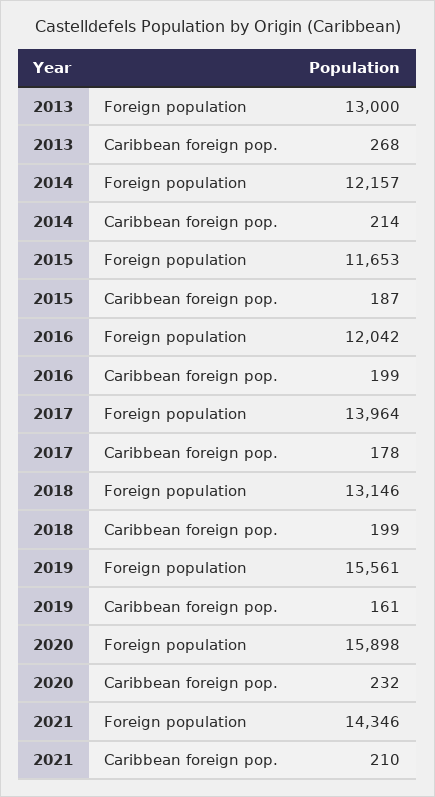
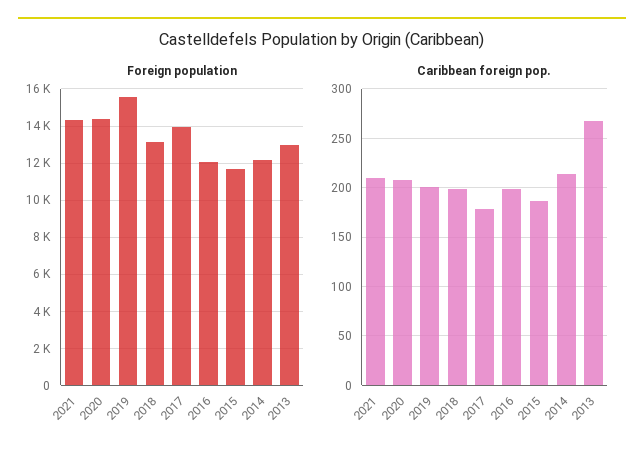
Caribbean foreign pop., 2019: 161 -> 200
Foreign population, 2020: 15898 -> 14500
Caribbean foreign pop., 2020: 232 -> 210

